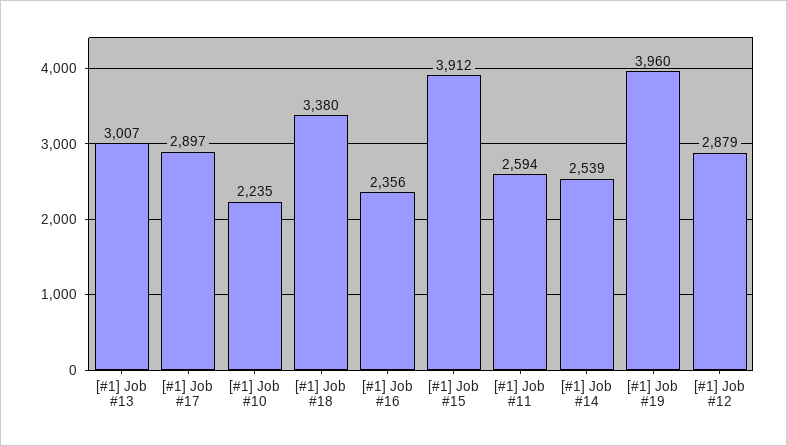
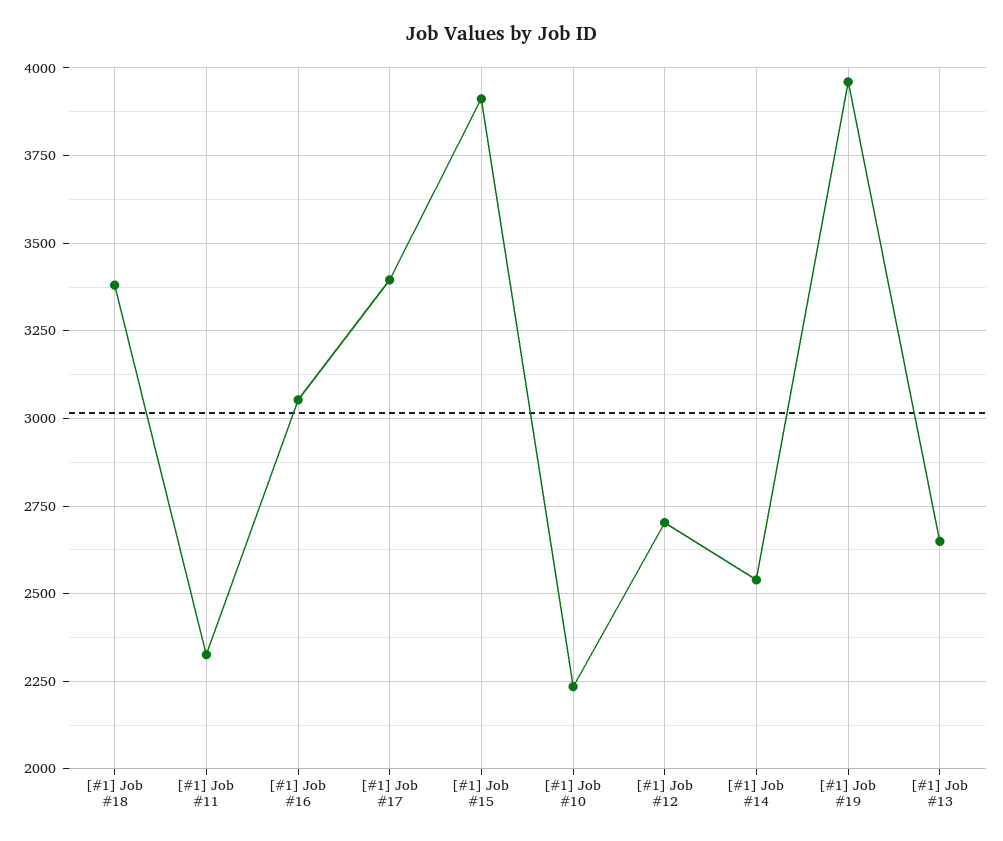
[#1] Job #13: 3007 -> 2650
[#1] Job #17: 2897 -> 3400
[#1] Job #16: 2356 -> 3050
[#1] Job #11: 2594 -> 2325
[#1] Job #12: 2879 -> 2700

